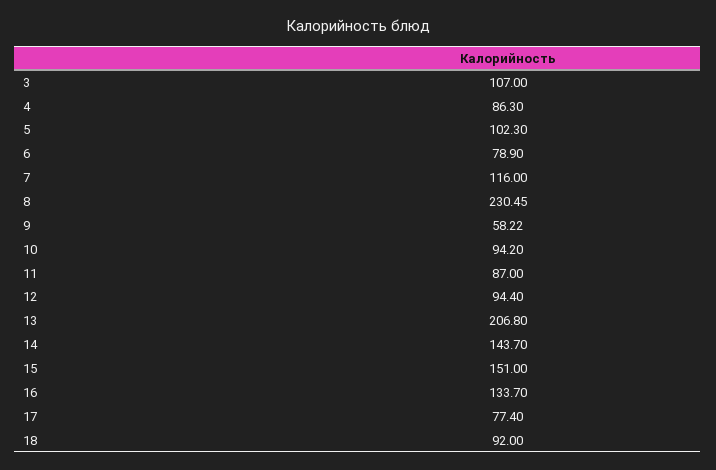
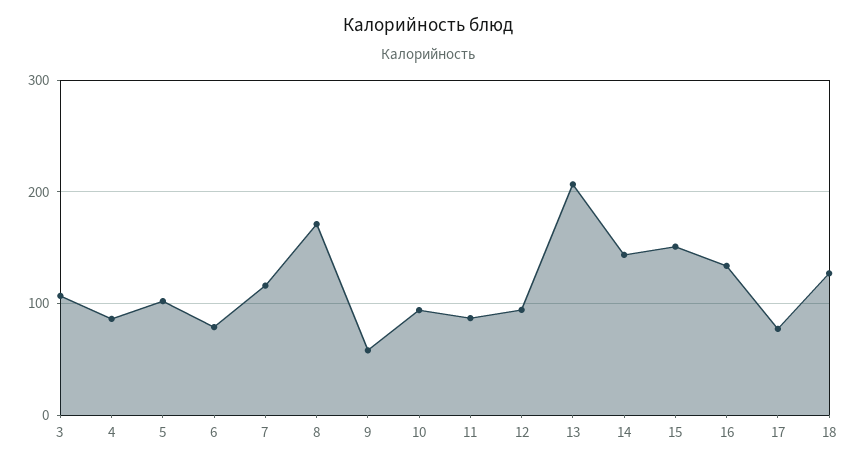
8: 230.45 -> 170
18: 92 -> 130

